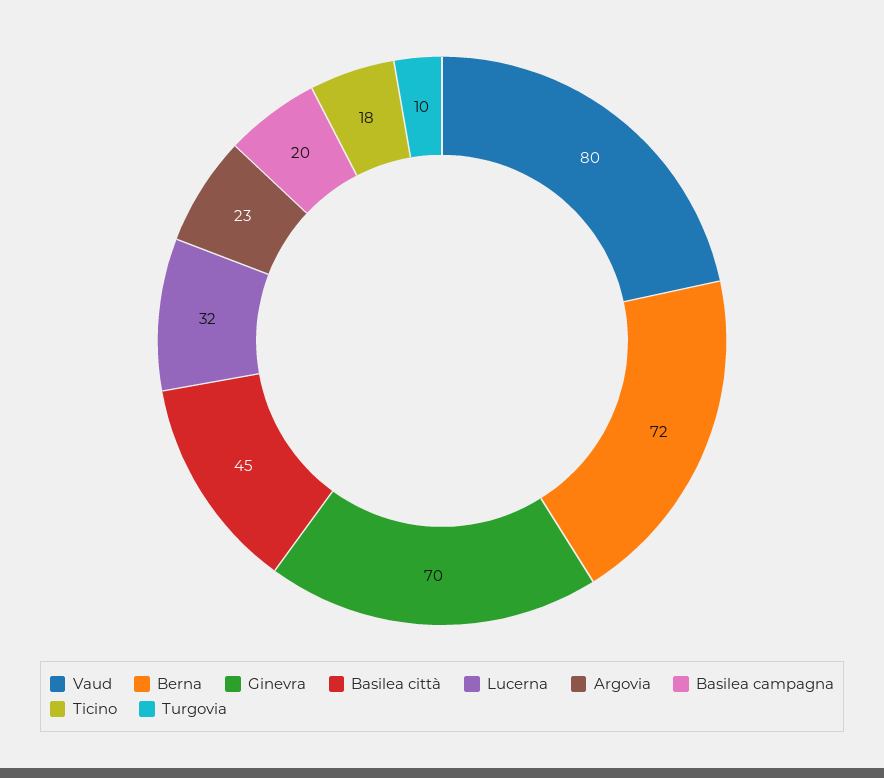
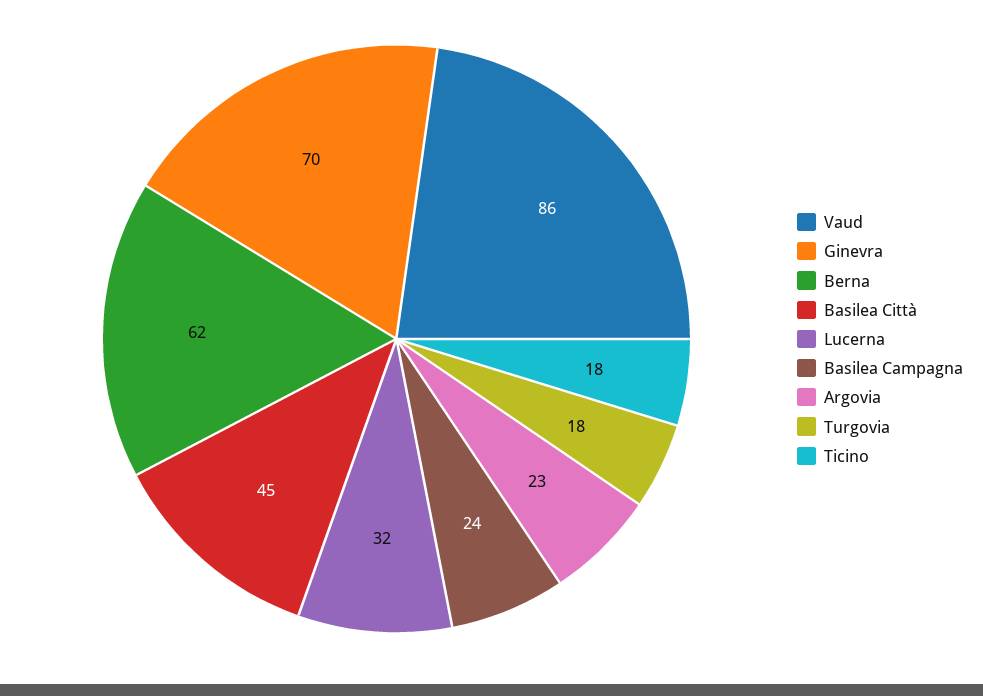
Vaud: 80 -> 86
Berna: 72 -> 62
Basilea campagna: 20 -> 24
Turgovia: 10 -> 18

